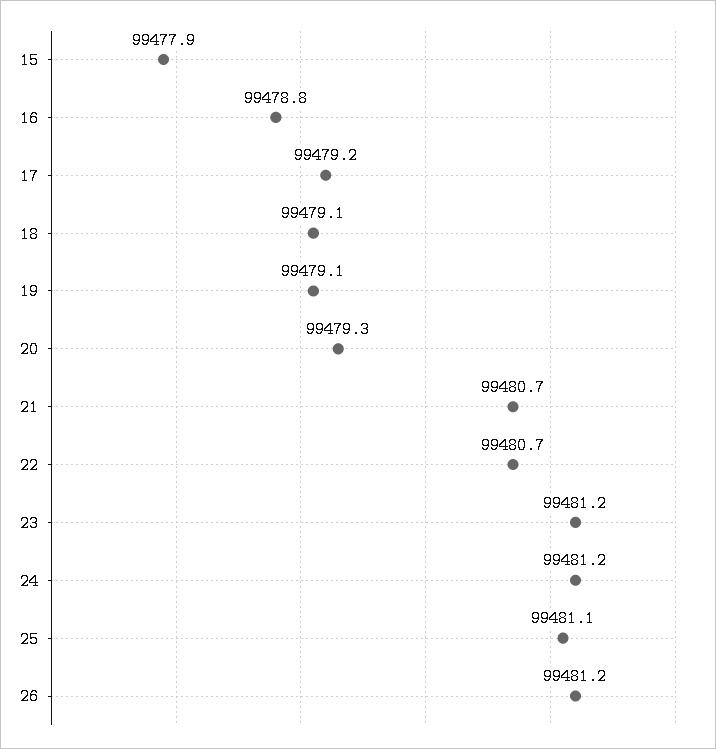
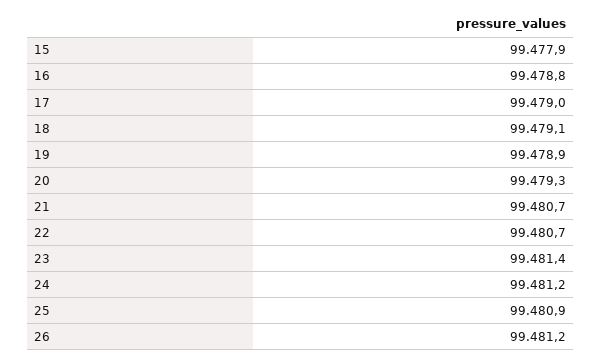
17: 99479.2 -> 99479
19: 99479.1 -> 99478.9
23: 99481.2 -> 99481.4
25: 99481.1 -> 99480.9

